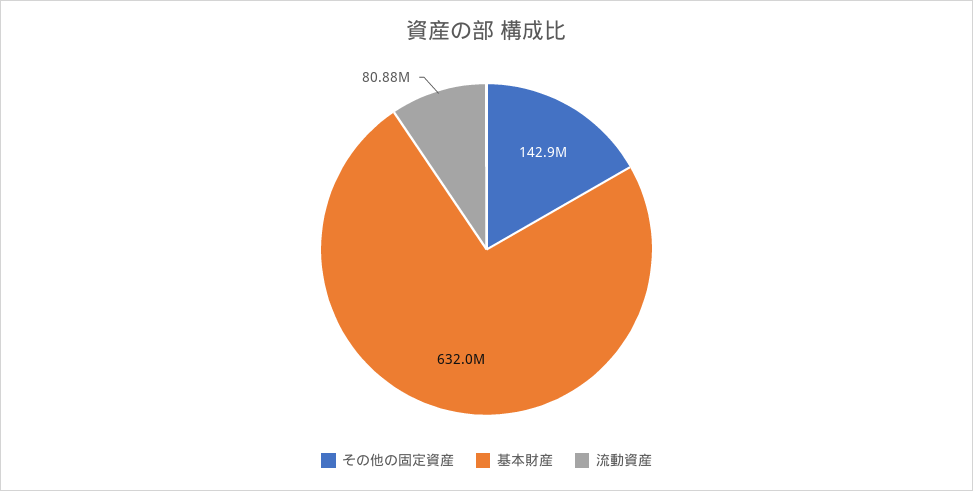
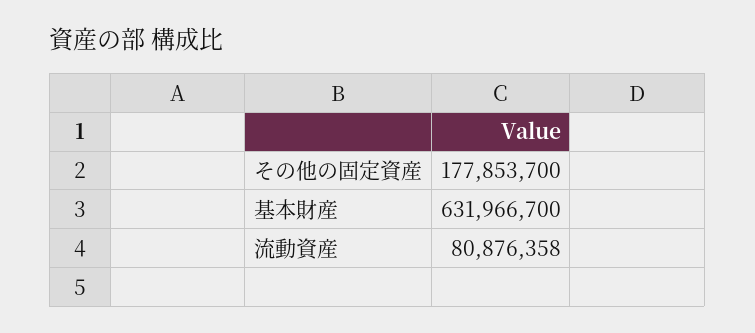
その他の固定資産: 142900000 -> 177853700

